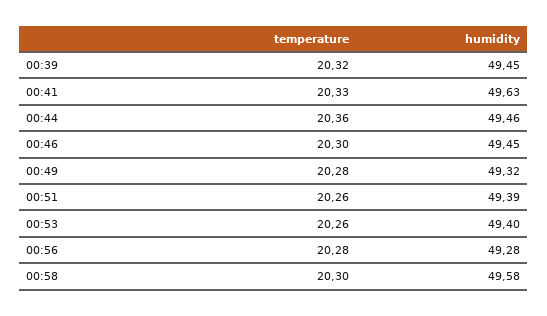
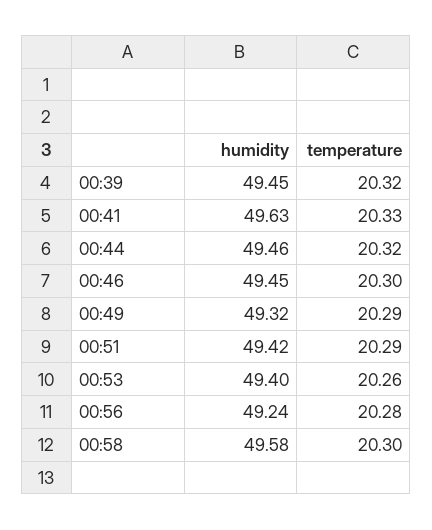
temperature, 00:44: 20.36 -> 20.32
temperature, 00:49: 20.28 -> 20.29
temperature, 00:51: 20.26 -> 20.29
humidity, 00:51: 49.39 -> 49.42
humidity, 00:56: 49.28 -> 49.24

